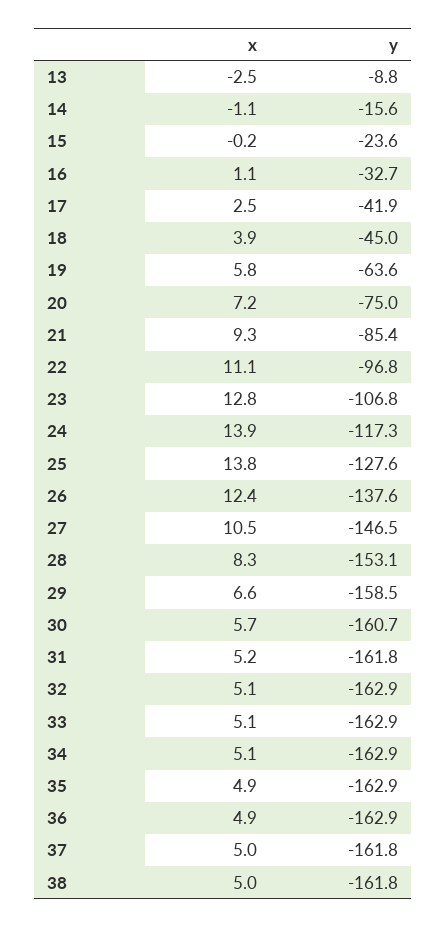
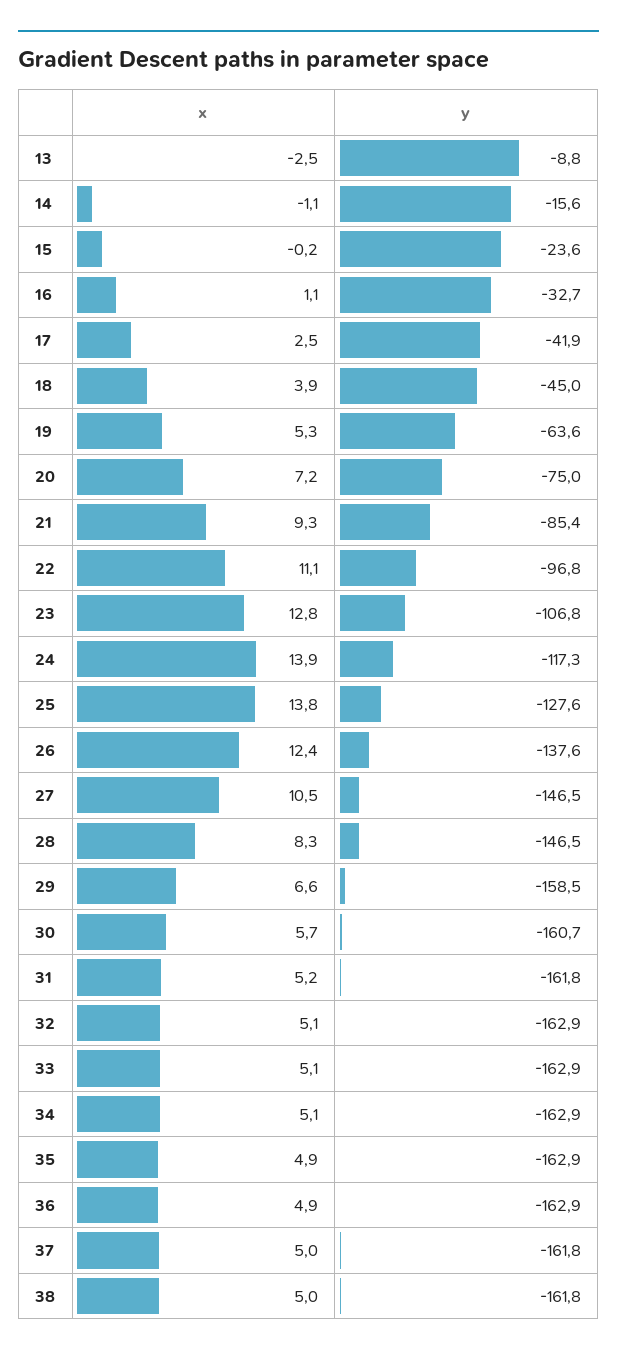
x, 19: 5.8 -> 5.3
y, 28: -153.1 -> -146.5

